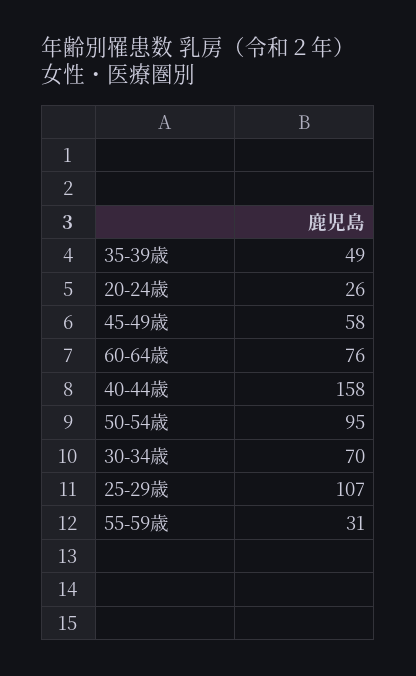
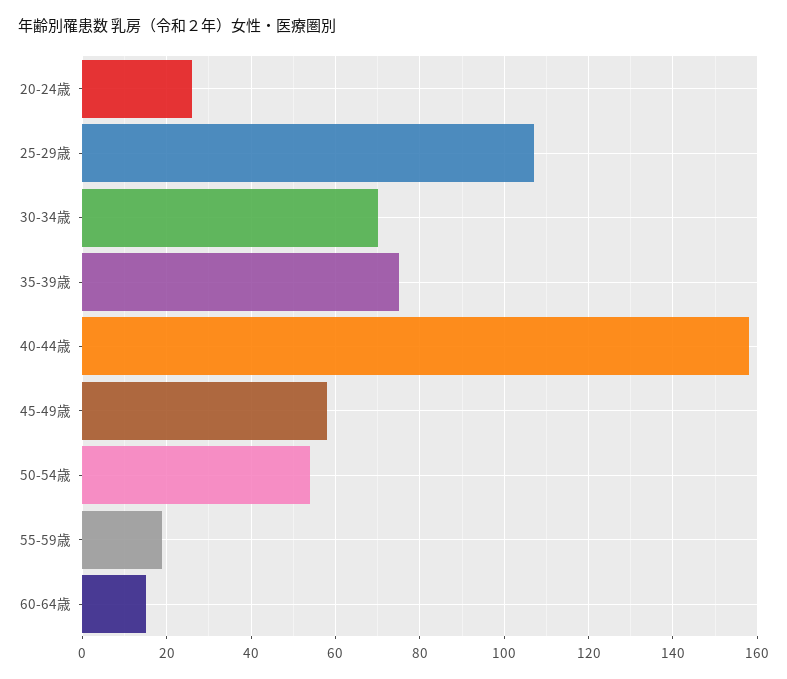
35-39歳: 49 -> 75
60-64歳: 76 -> 15
50-54歳: 95 -> 55
55-59歳: 31 -> 20

